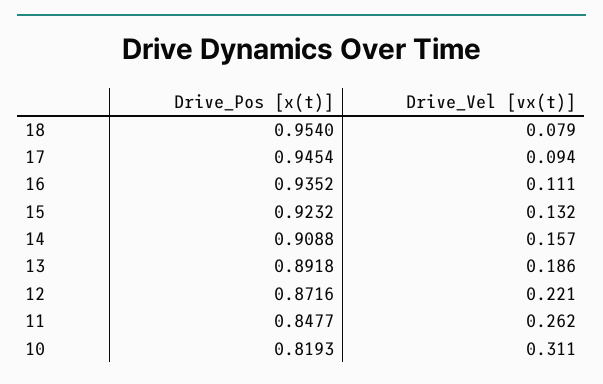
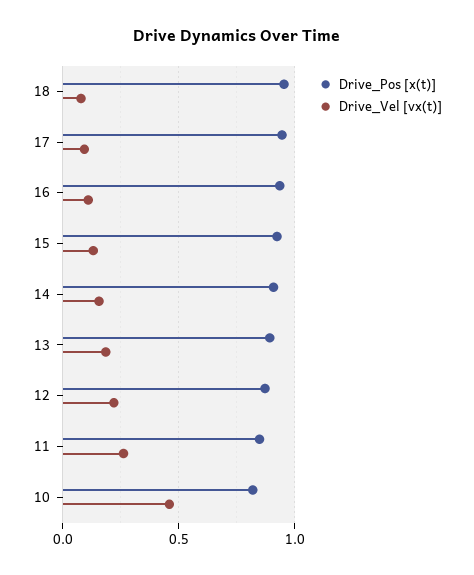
Drive_Vel [vx(t)], 10: 0.311 -> 0.45

